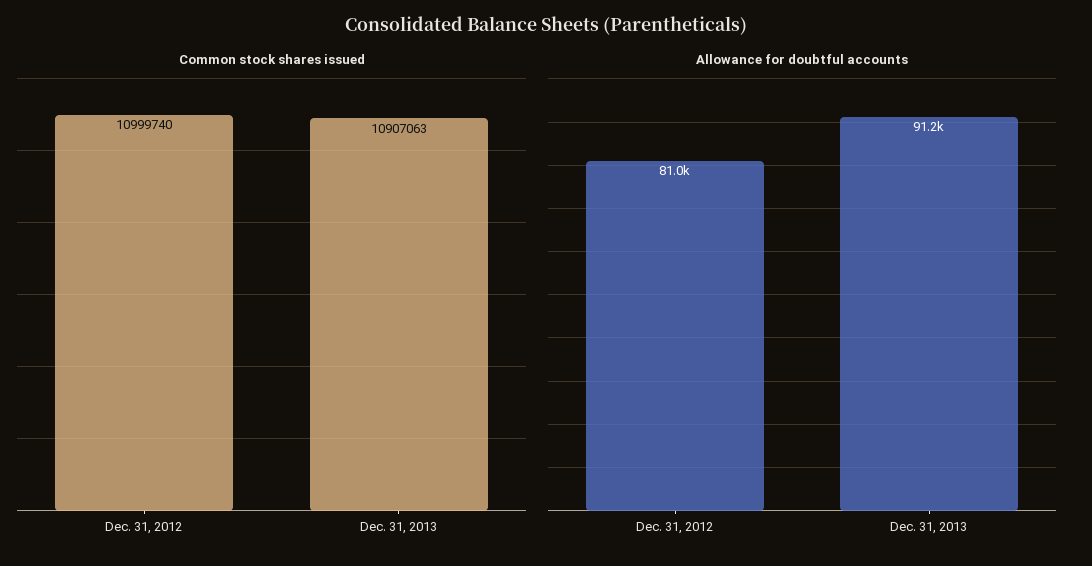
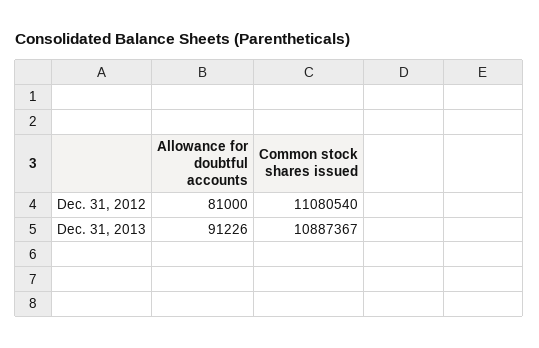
Common stock shares issued, Dec. 31, 2012: 10999740 -> 11080540
Common stock shares issued, Dec. 31, 2013: 10907063 -> 10887367

